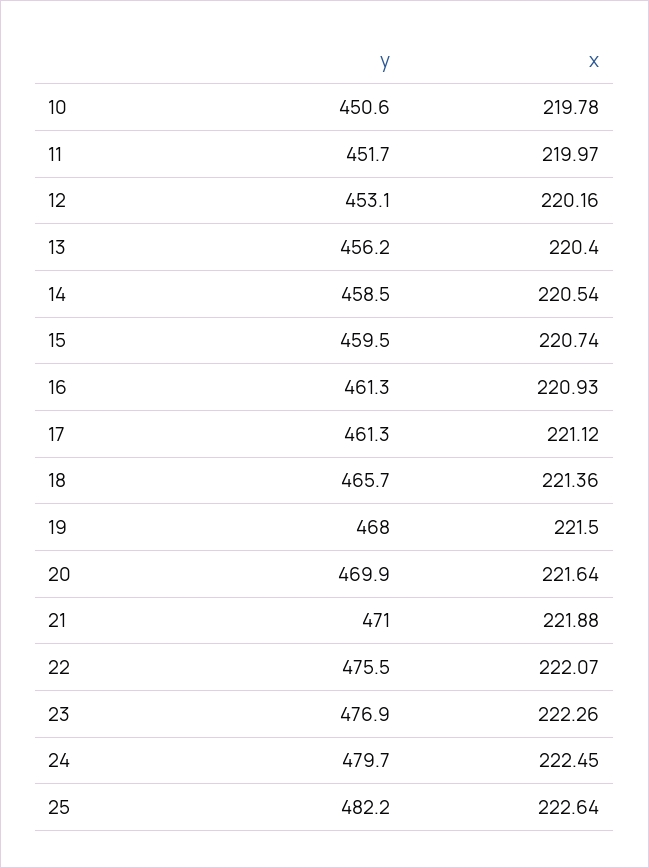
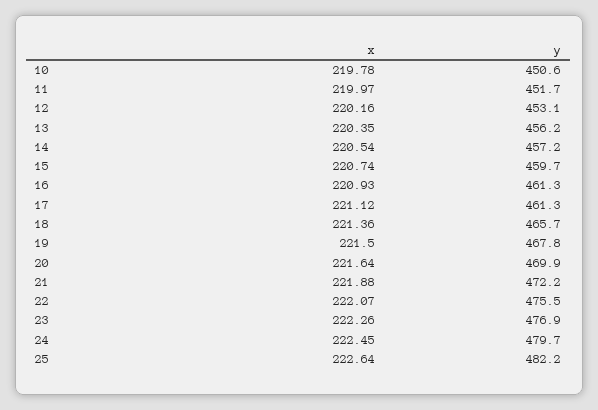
x, 13: 220.4 -> 220.35
y, 14: 458.5 -> 457.2
y, 15: 459.5 -> 459.7
y, 19: 468 -> 467.8
y, 21: 471 -> 472.2

